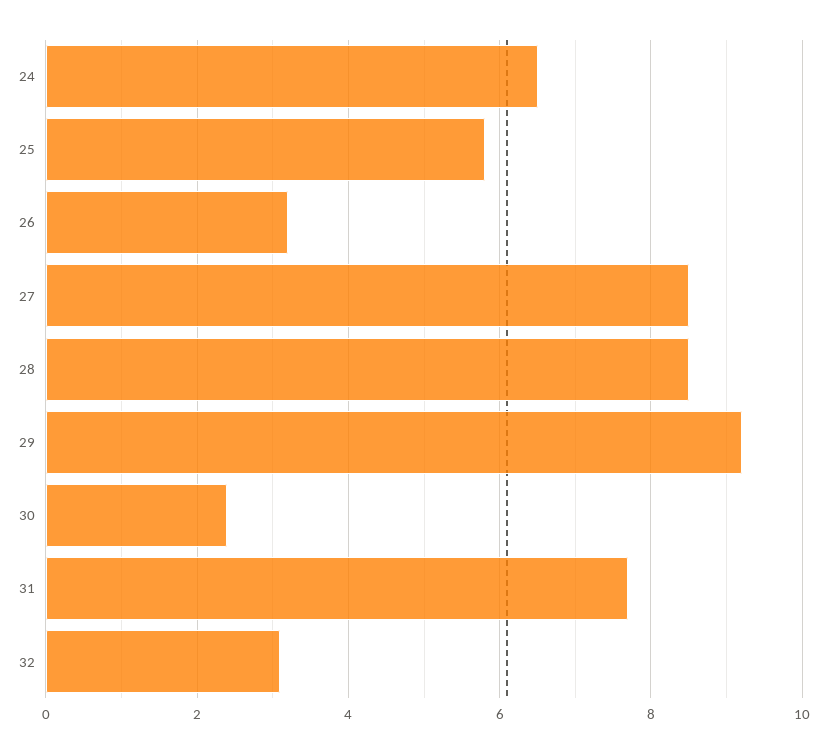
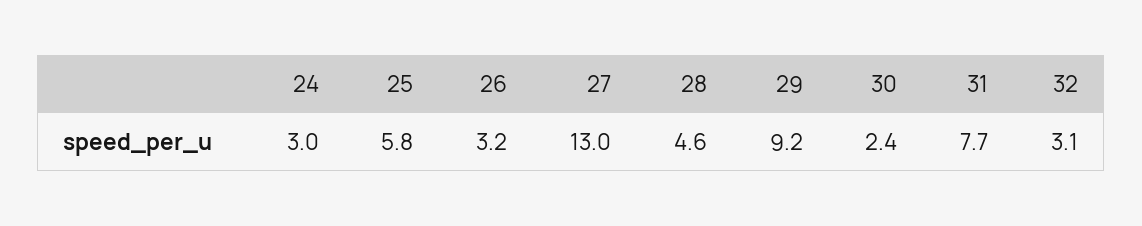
24: 6.5 -> 3
27: 8.5 -> 13
28: 8.5 -> 4.6

